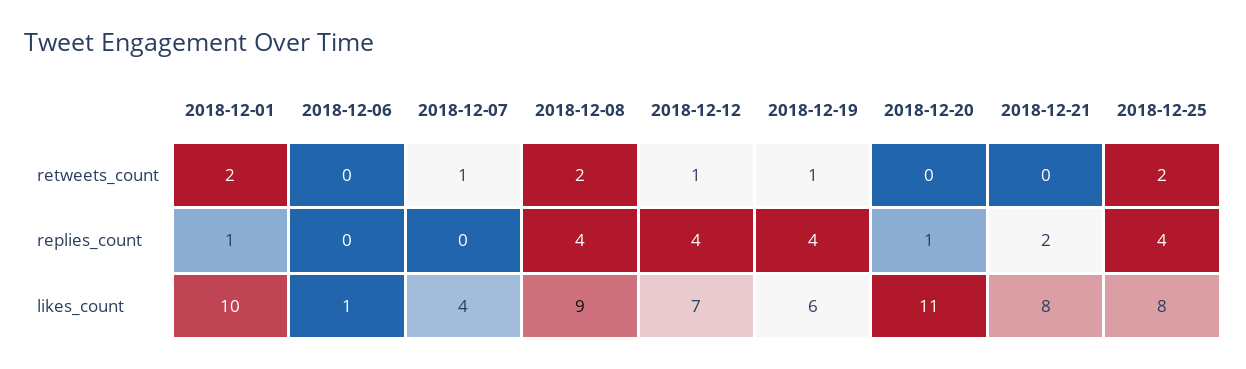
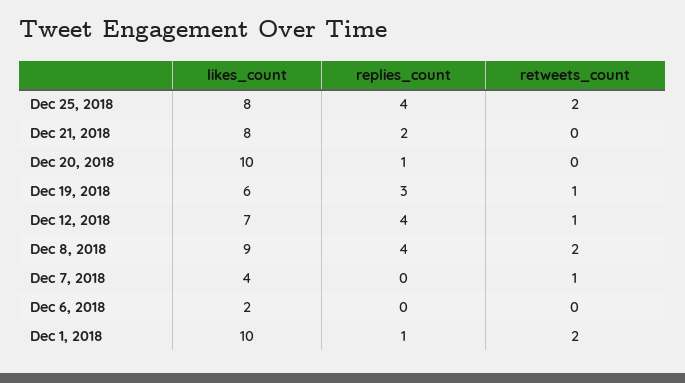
2018-12-19, replies_count: 4 -> 3
2018-12-06, likes_count: 1 -> 2
2018-12-20, likes_count: 11 -> 10

